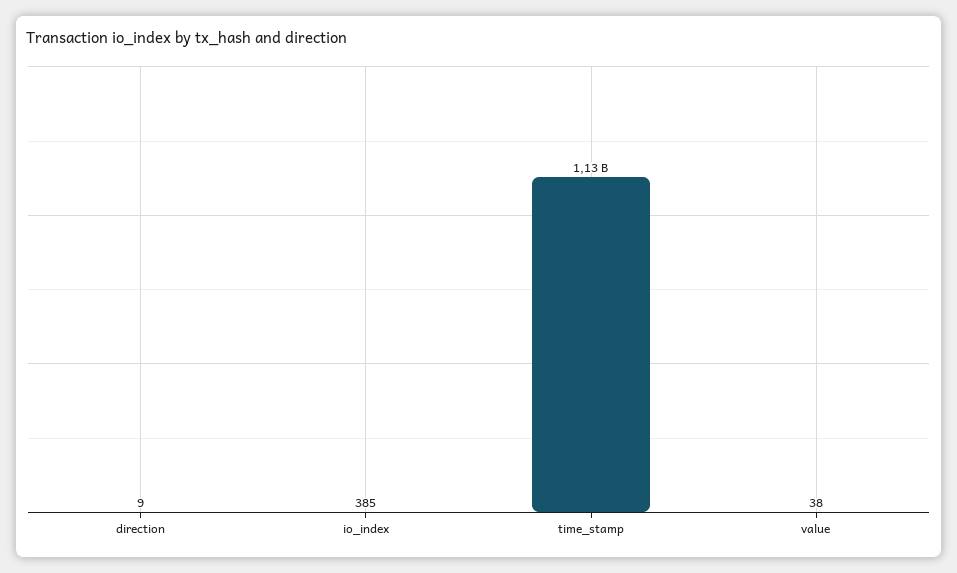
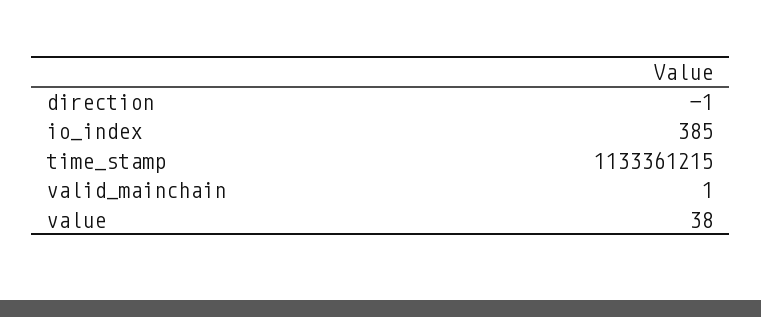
direction: 9 -> -1
valid_mainchain: none -> 1

